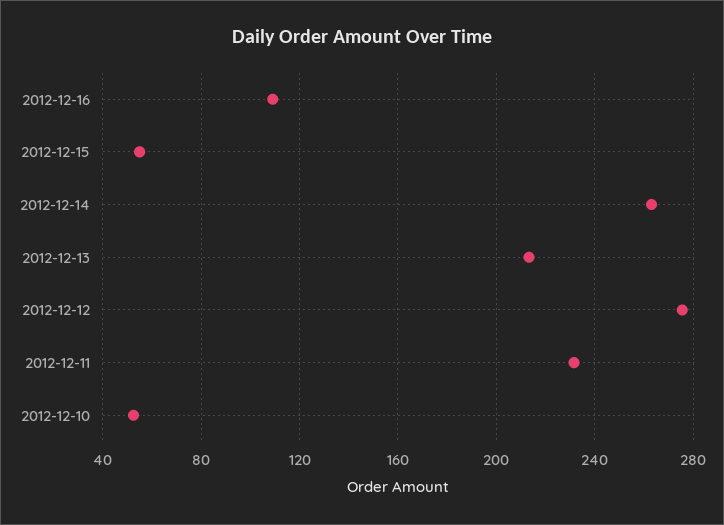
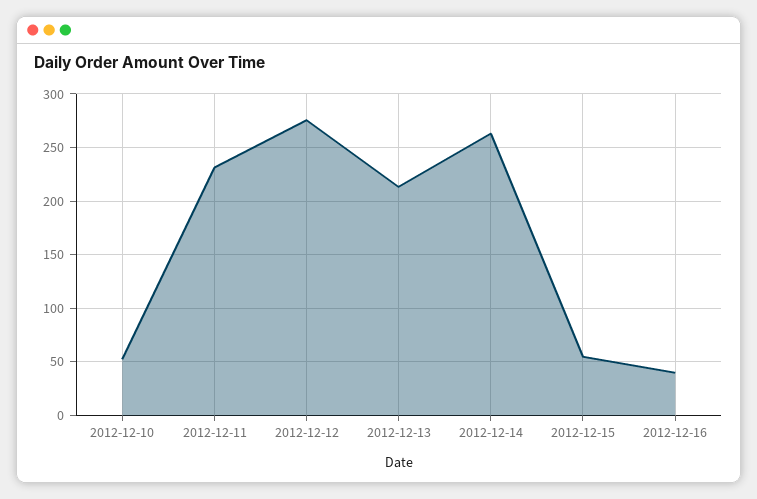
2012-12-16: 110 -> 40

